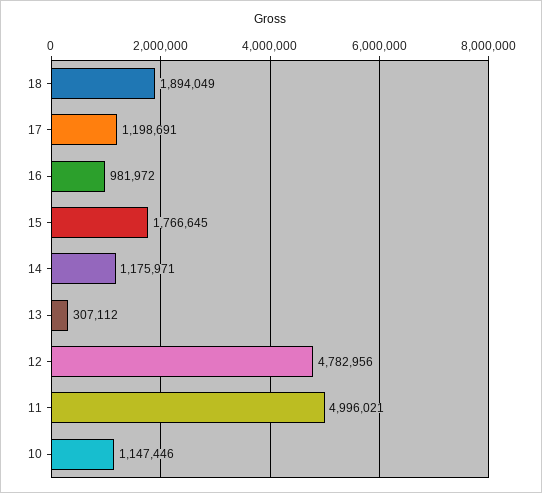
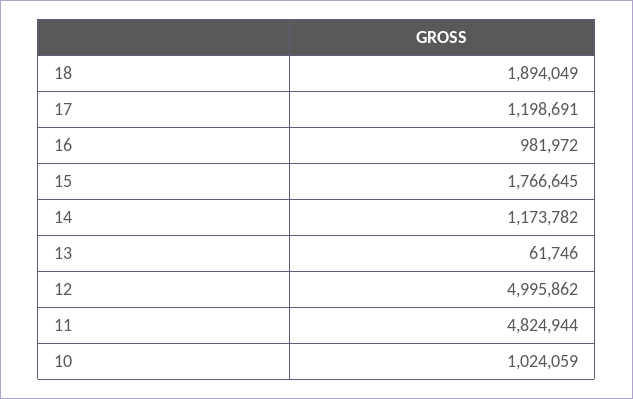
14: 1175971 -> 1173782
13: 307112 -> 61746
12: 4782956 -> 4995862
11: 4996021 -> 4824944
10: 1147446 -> 1024059

